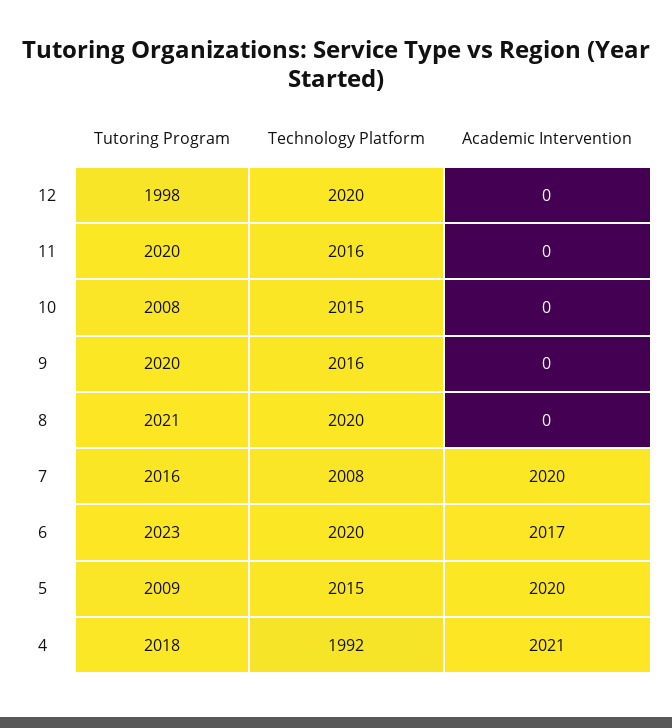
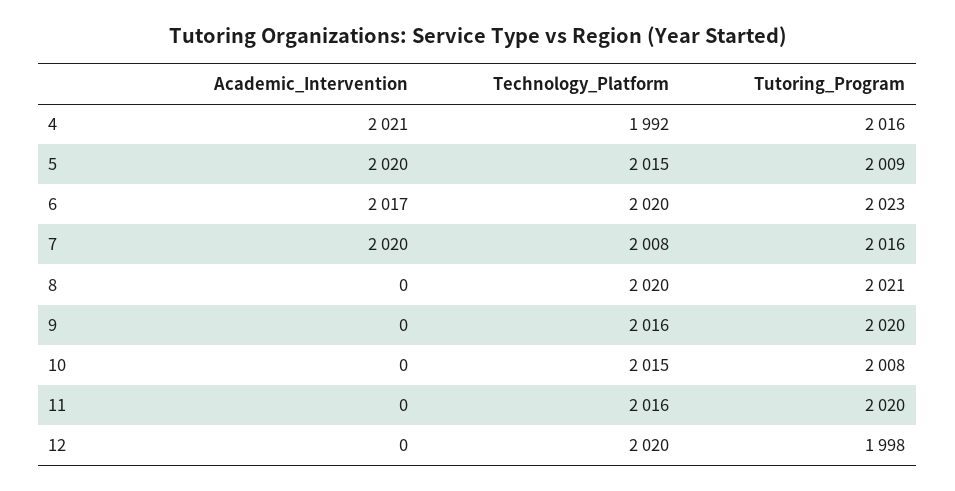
Tutoring Program, 4: 2018 -> 2016

